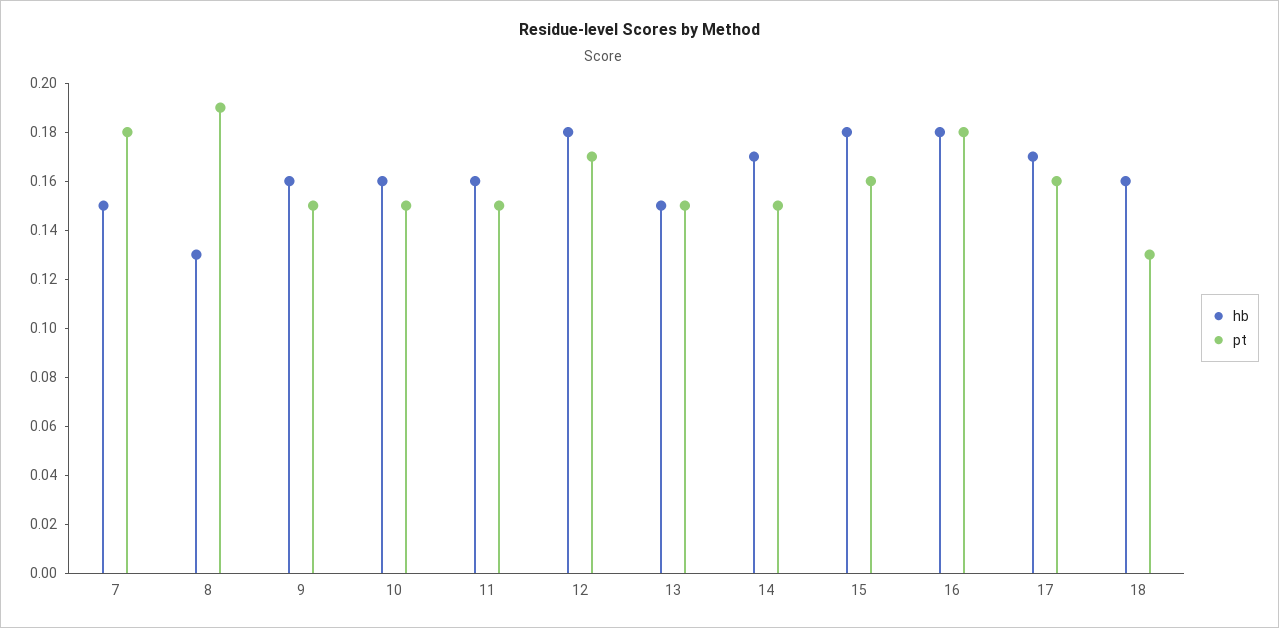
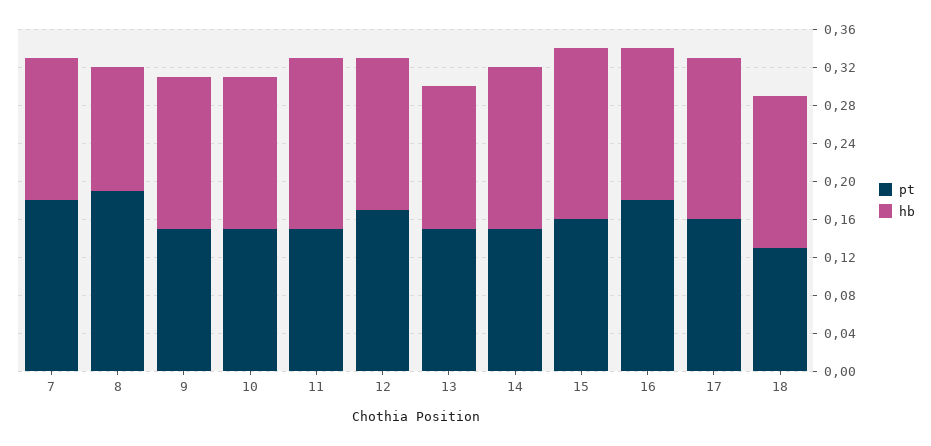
hb, 11: 0.16 -> 0.18
hb, 12: 0.18 -> 0.16
hb, 16: 0.18 -> 0.16

